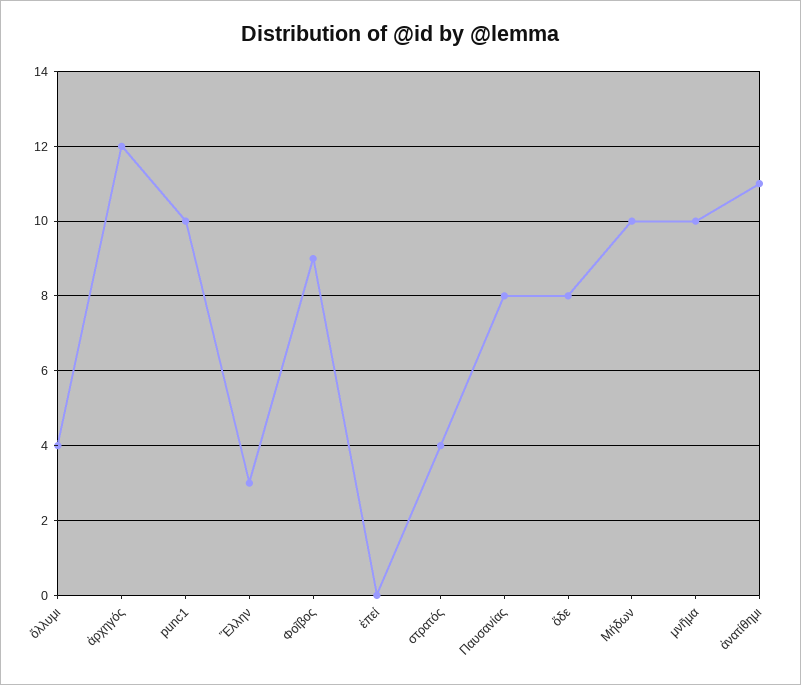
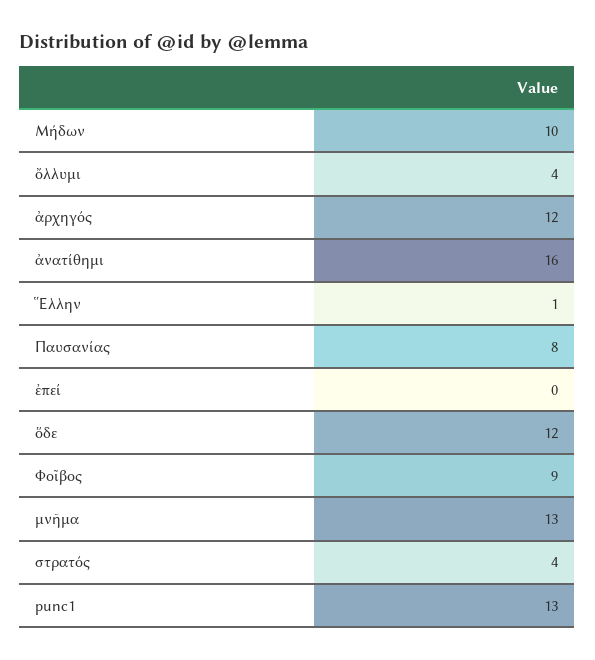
punc1: 10 -> 13
Ἕλλην: 3 -> 1
ὅδε: 8 -> 12
μνῆμα: 10 -> 13
ἀνατίθημι: 11 -> 16

